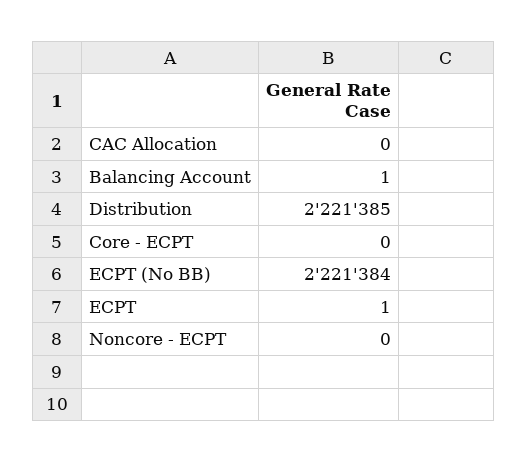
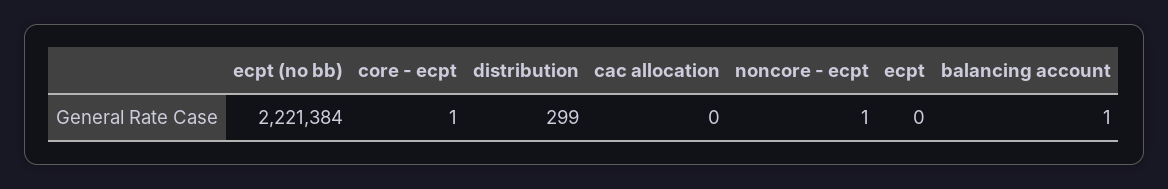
Distribution: 2221385 -> 299
Core - ECPT: 0 -> 1
ECPT: 1 -> 0
Noncore - ECPT: 0 -> 1

